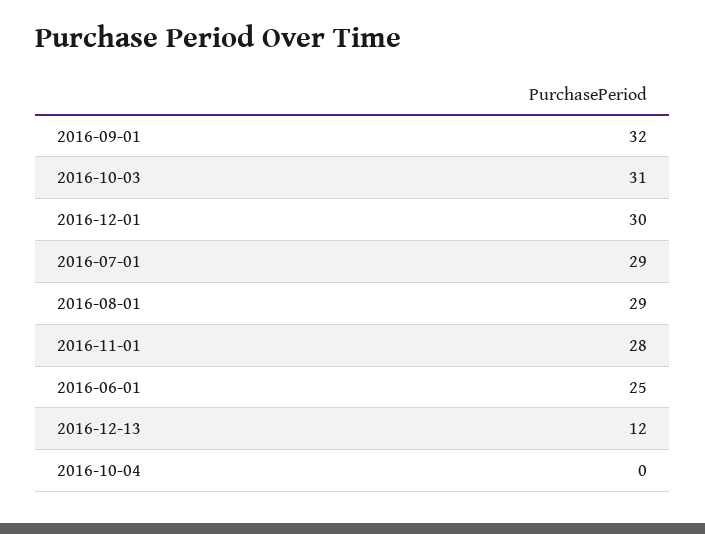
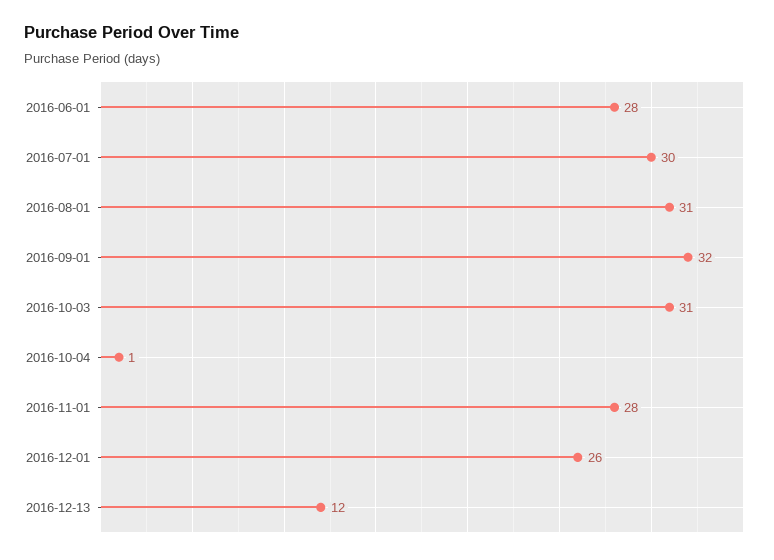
2016-12-01: 30 -> 26
2016-07-01: 29 -> 30
2016-08-01: 29 -> 31
2016-06-01: 25 -> 28
2016-10-04: 0 -> 1

